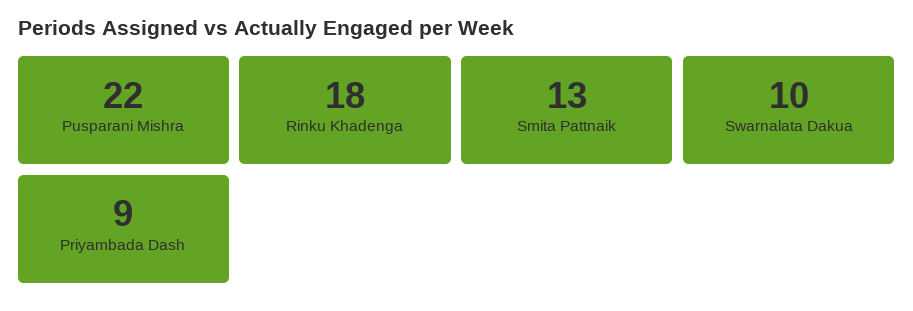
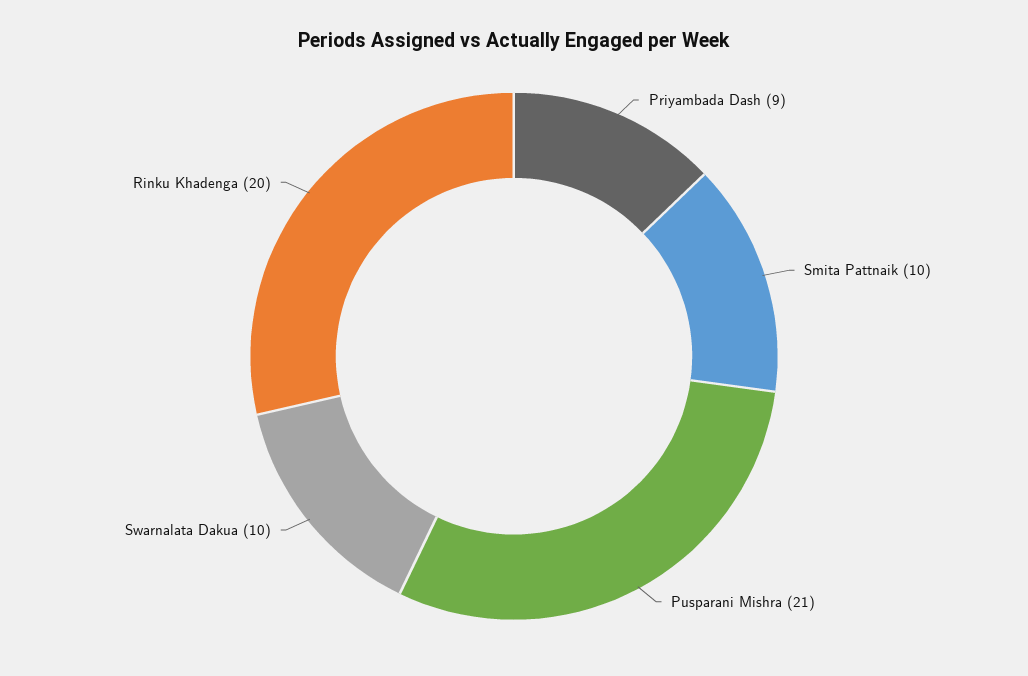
Pusparani Mishra: 22 -> 21
Rinku Khadenga: 18 -> 20
Smita Pattnaik: 13 -> 10

